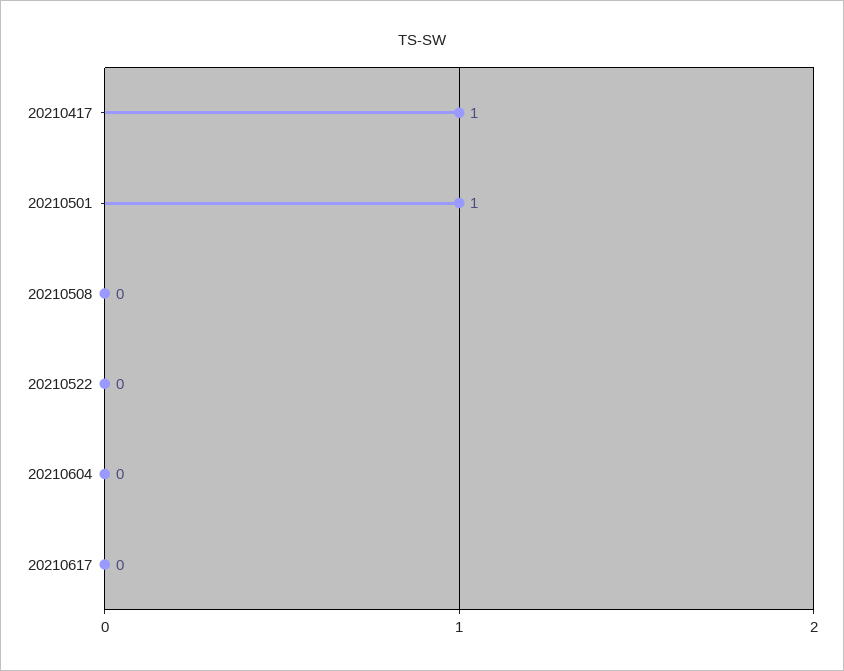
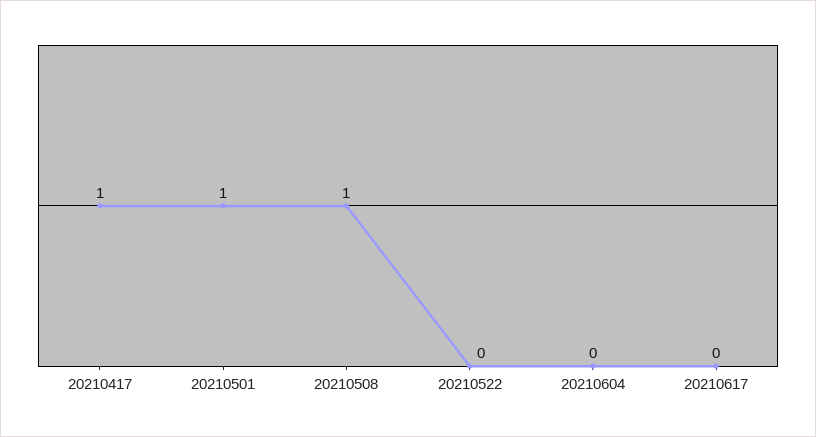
20210508: 0 -> 1

